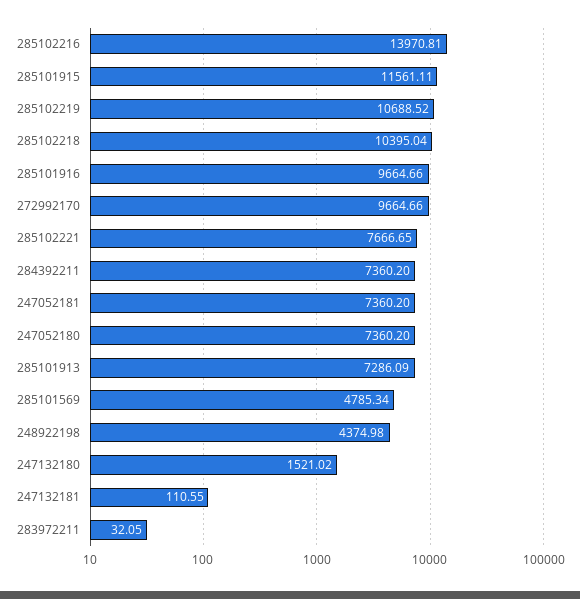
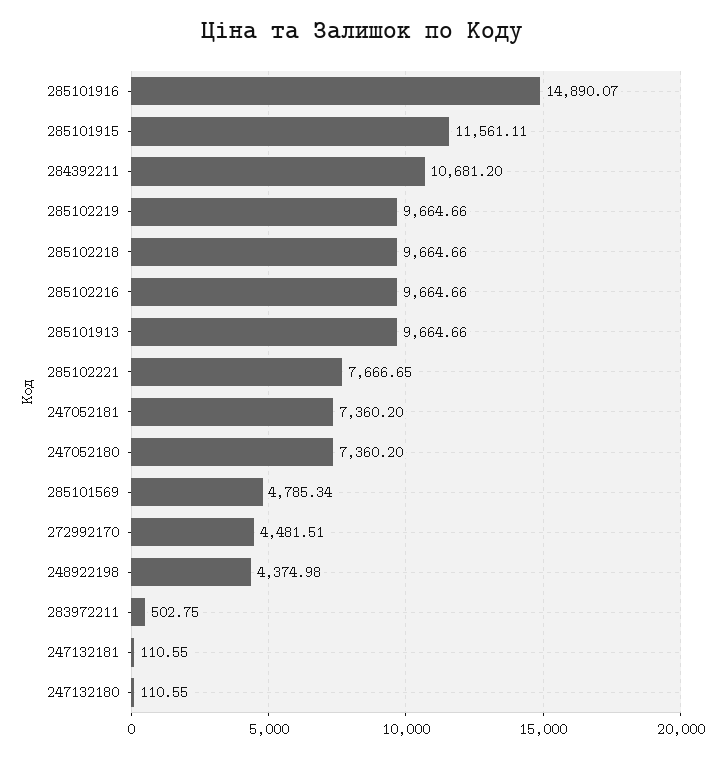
285102216: 13970.81 -> 9664.66
285102219: 10688.52 -> 9664.66
285102218: 10395.04 -> 9664.66
285101916: 9664.66 -> 14890.07
272992170: 9664.66 -> 4481.51
284392211: 7360.2 -> 10681.2
285101913: 7286.09 -> 9664.66
247132180: 1521.02 -> 110.55
283972211: 32.05 -> 502.75

